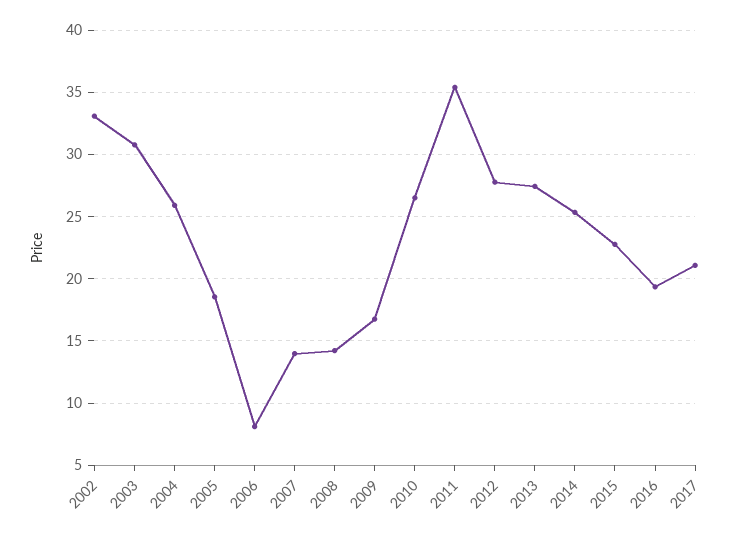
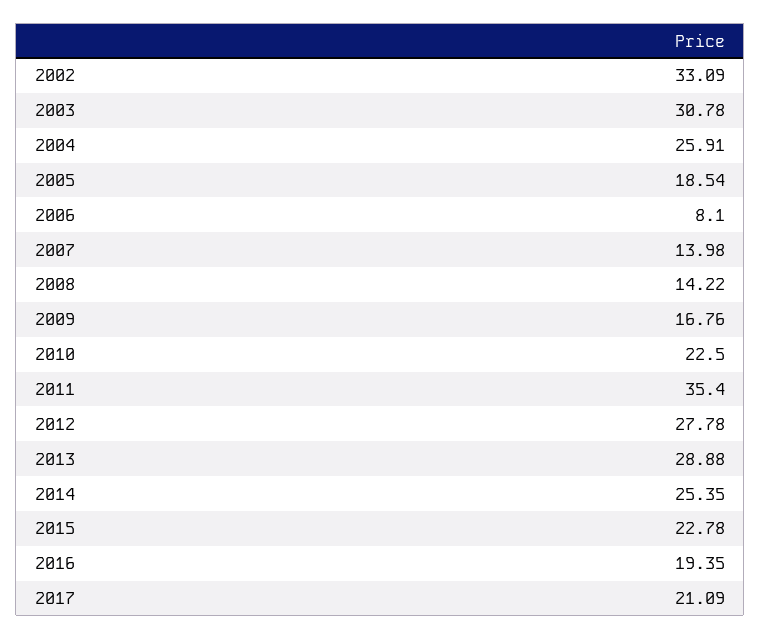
2010: 26.5 -> 22.5
2013: 27.5 -> 28.88

